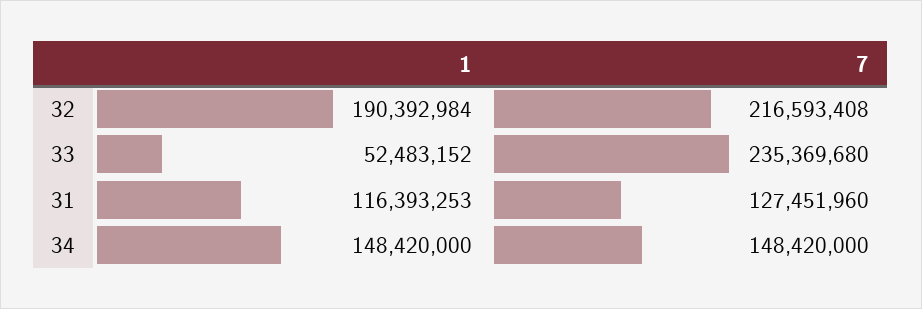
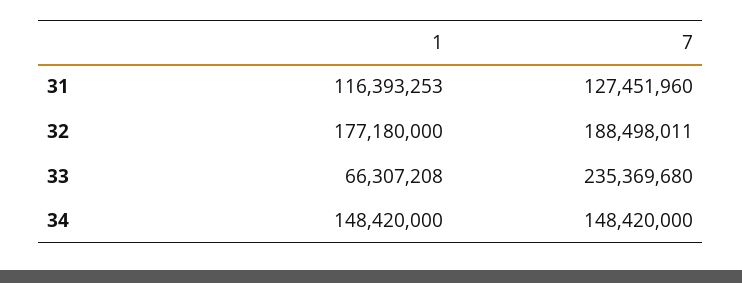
1, 32: 190392984 -> 177180000
7, 32: 216593408 -> 188498011
1, 33: 52483152 -> 66307208

